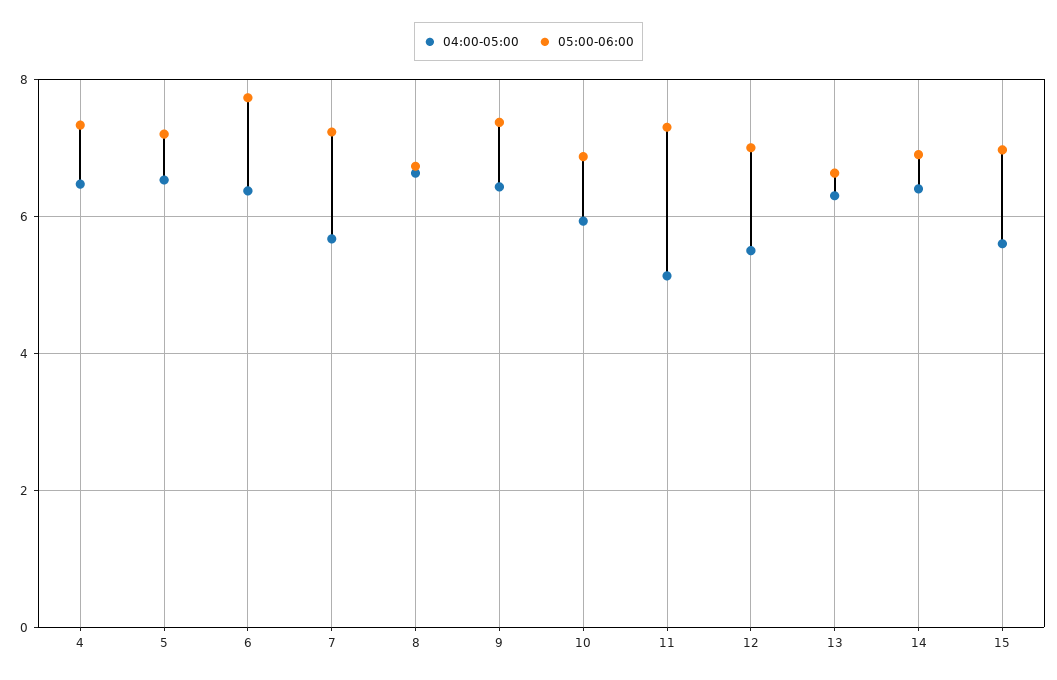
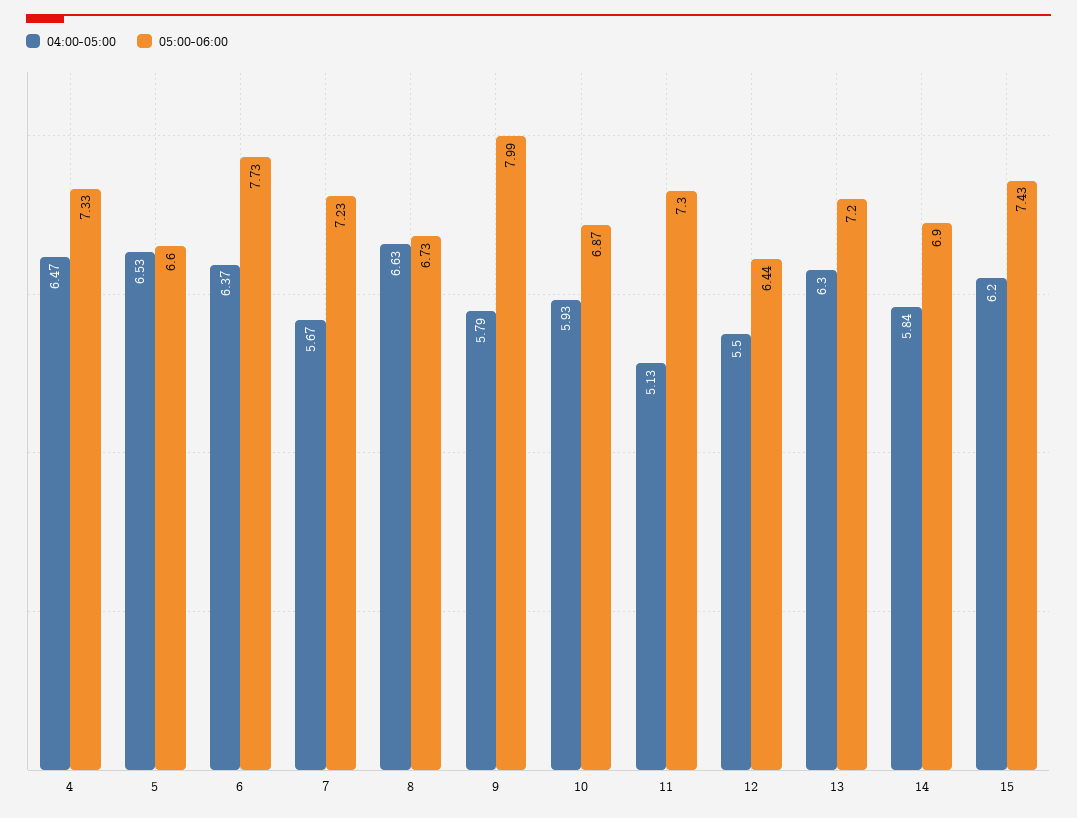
05:00-06:00, 5: 7.2 -> 6.6
04:00-05:00, 9: 6.4 -> 5.79
05:00-06:00, 9: 7.4 -> 7.99
05:00-06:00, 12: 7 -> 6.44
05:00-06:00, 13: 6.6 -> 7.2
04:00-05:00, 14: 6.4 -> 5.84
04:00-05:00, 15: 5.6 -> 6.2
05:00-06:00, 15: 7 -> 7.43

